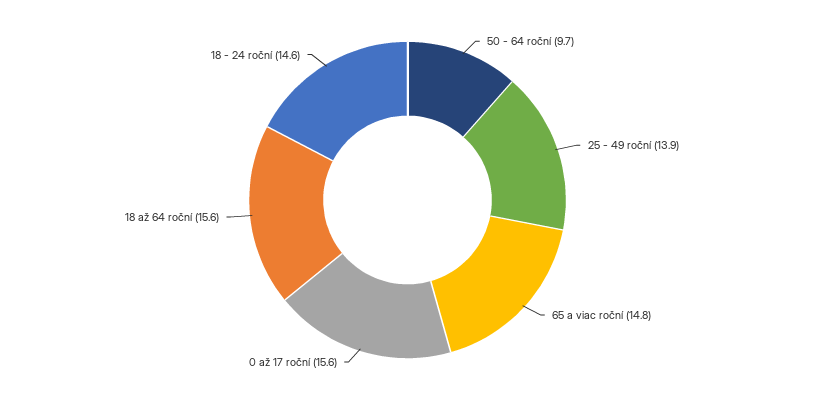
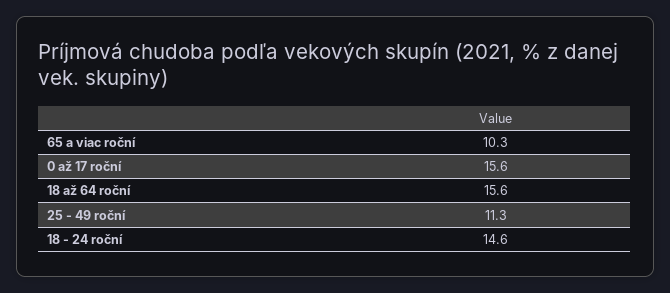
50 - 64 roční: 9.7 -> none
25 - 49 roční: 13.9 -> 11.3
65 a viac roční: 14.8 -> 10.3

